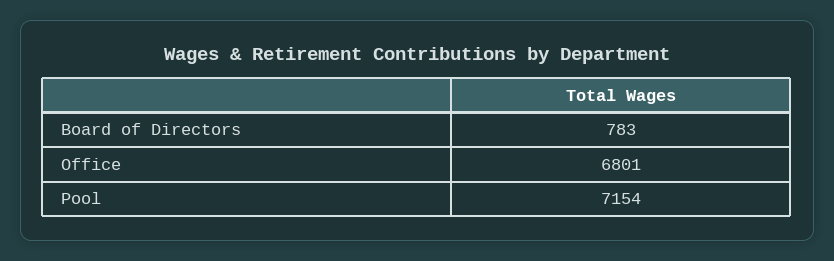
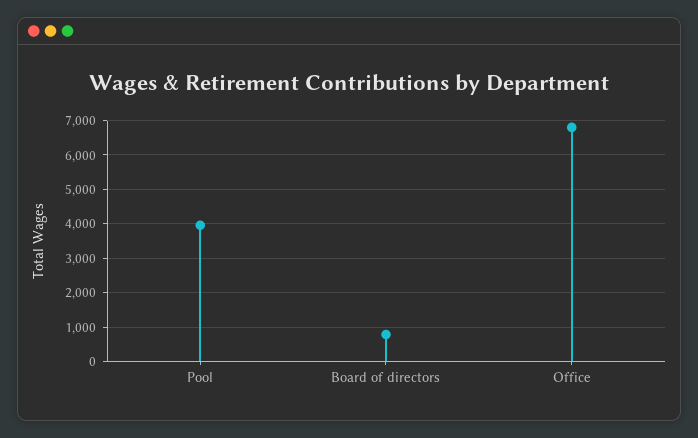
Pool: 7154 -> 4000

